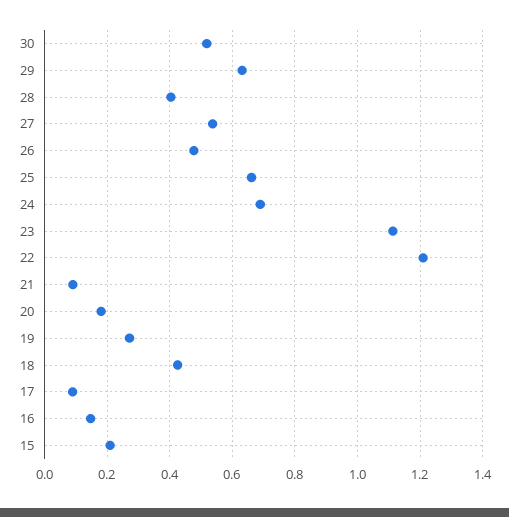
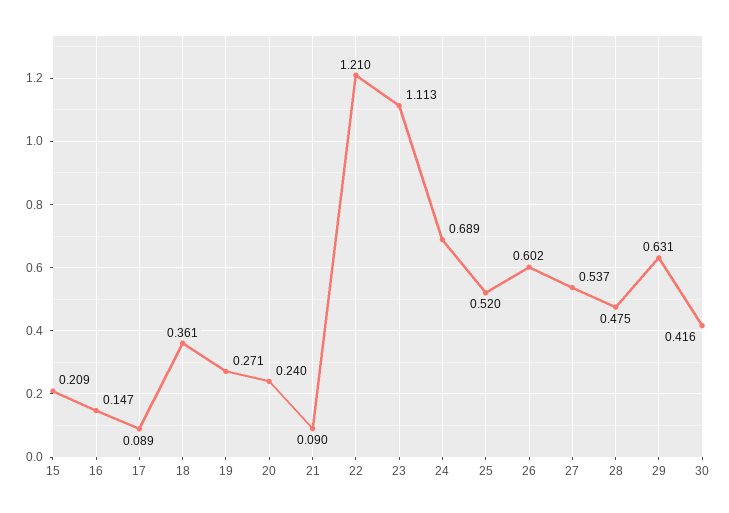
30: 0.52 -> 0.416
28: 0.4 -> 0.475
26: 0.48 -> 0.602
25: 0.66 -> 0.52
20: 0.18 -> 0.24
18: 0.42 -> 0.361

